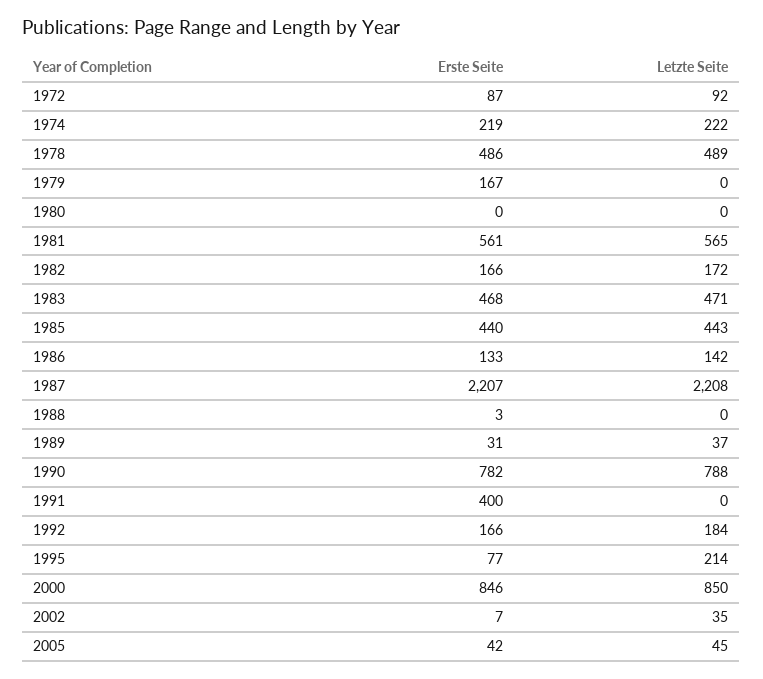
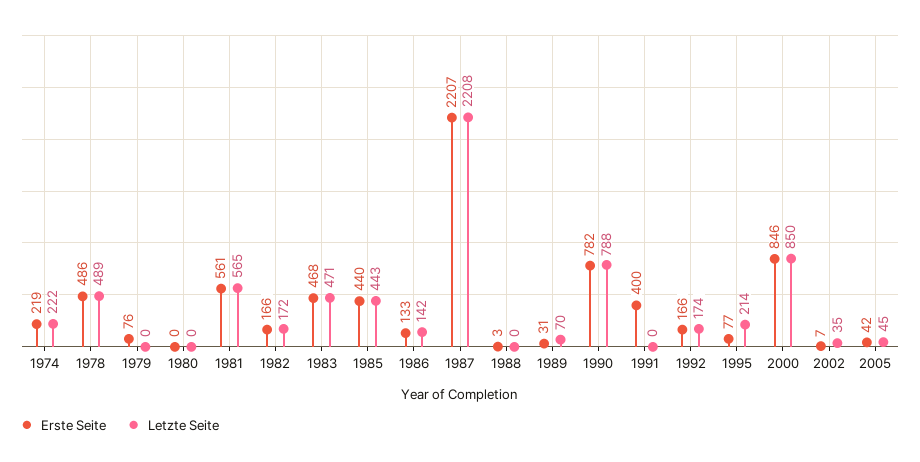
Erste Seite, 1972: 87 -> none
Letzte Seite, 1972: 92 -> none
Erste Seite, 1979: 167 -> 76
Letzte Seite, 1989: 37 -> 70
Letzte Seite, 1992: 184 -> 174

